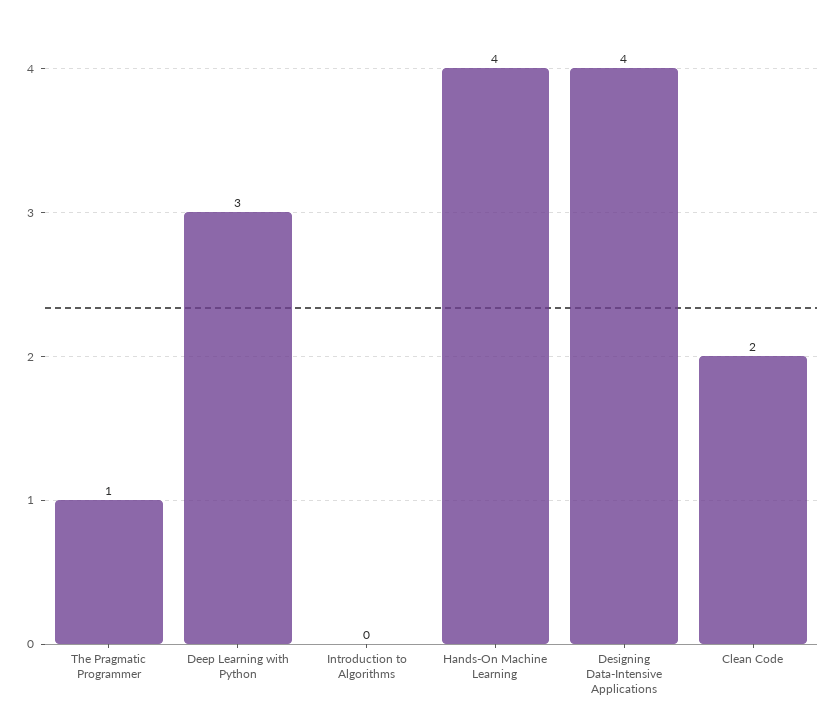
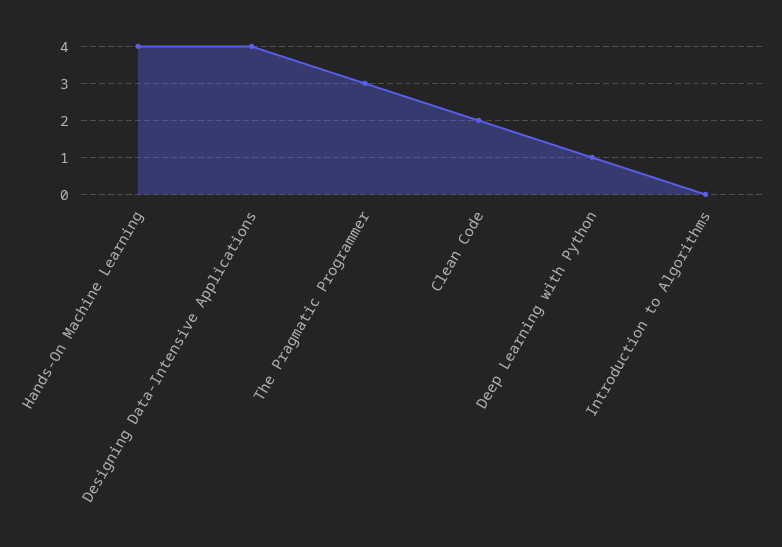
The Pragmatic Programmer: 1 -> 3
Deep Learning with Python: 3 -> 1

